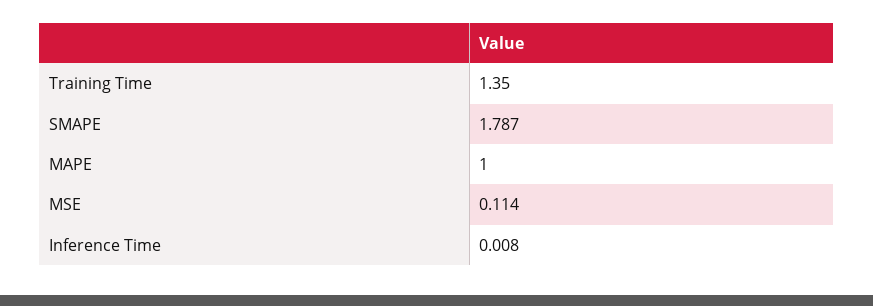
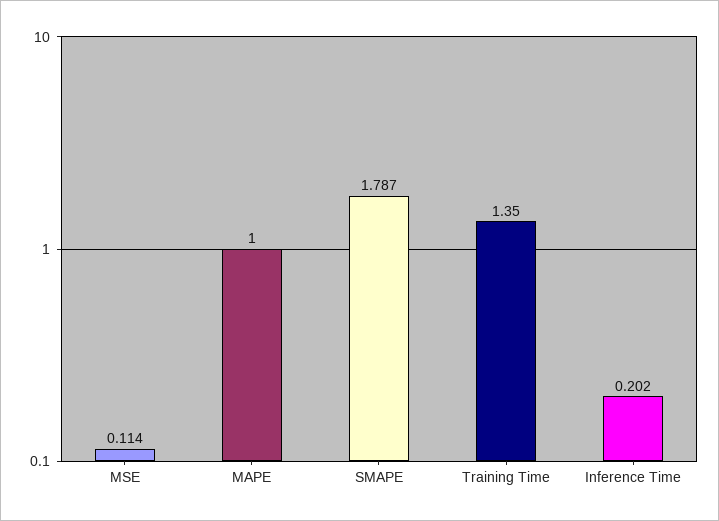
Inference Time: 0.008 -> 0.202

